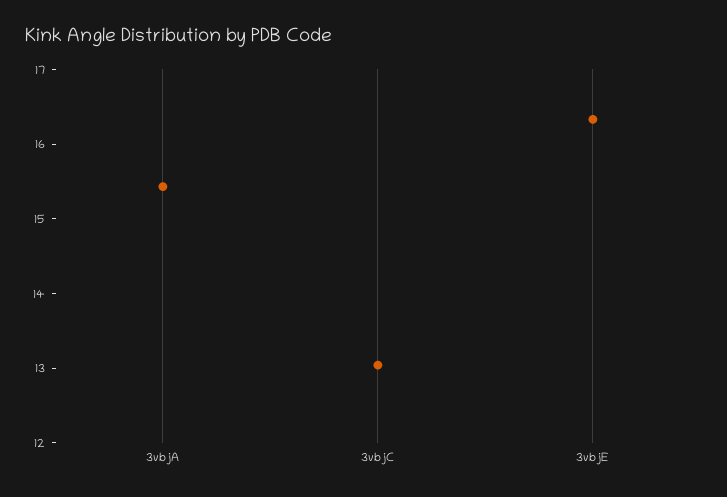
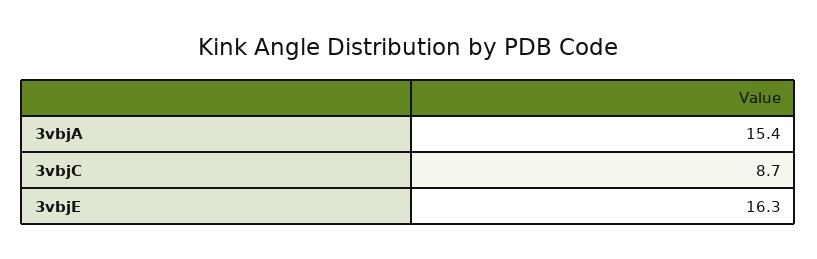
3vbjC: 13 -> 8.7

